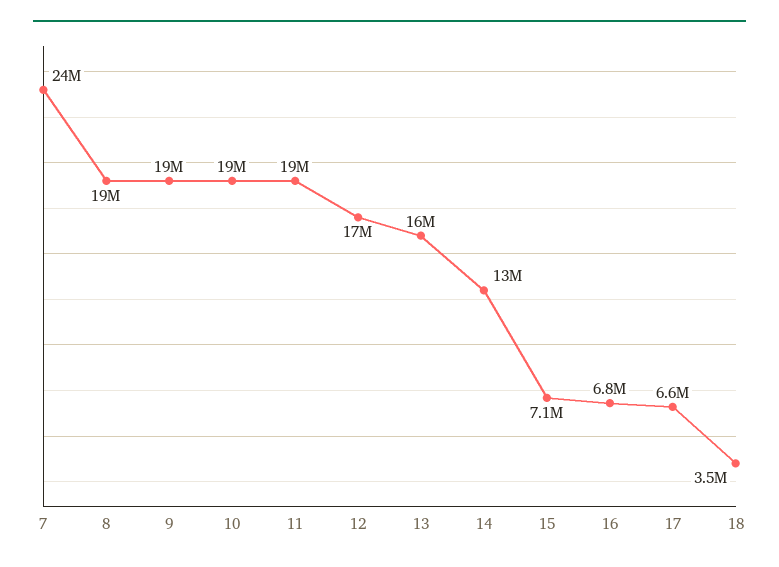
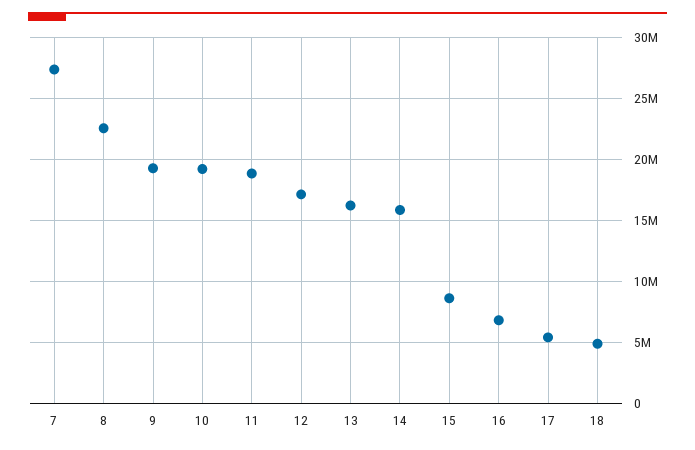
7: 24000000 -> 27500000
8: 19000000 -> 22500000
14: 13000000 -> 16000000
15: 7100000 -> 8500000
17: 6600000 -> 5500000
18: 3500000 -> 5000000

